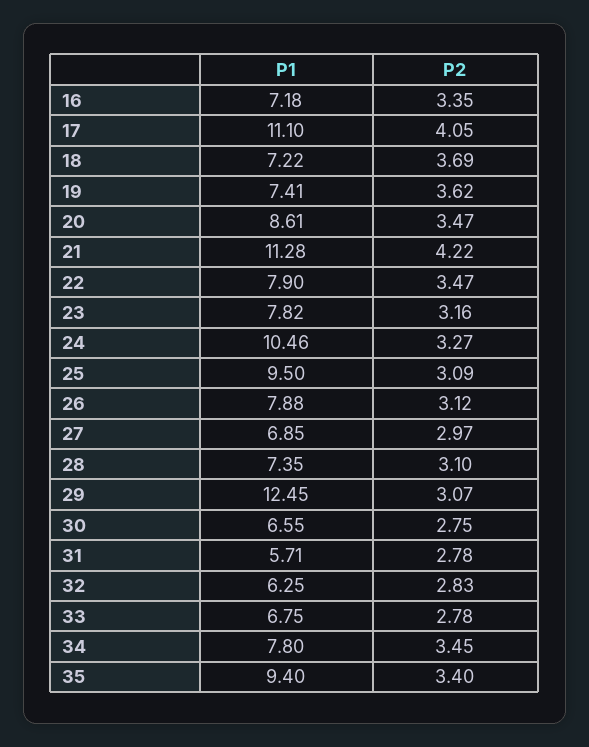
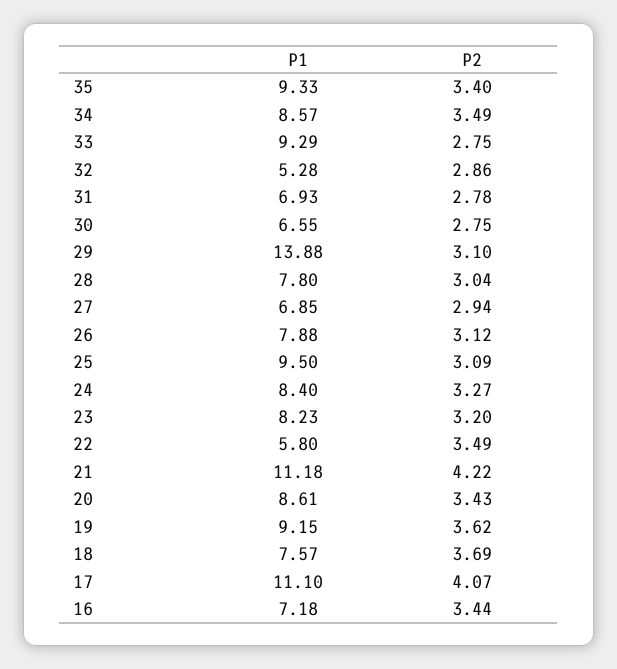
P2, 16: 3.35 -> 3.44
P2, 17: 4.05 -> 4.07
P1, 18: 7.22 -> 7.57
P1, 19: 7.41 -> 9.15
P2, 20: 3.47 -> 3.43
P1, 21: 11.28 -> 11.18
P1, 22: 7.9 -> 5.8
P2, 22: 3.47 -> 3.49
P1, 23: 7.82 -> 8.23
P2, 23: 3.16 -> 3.2
P1, 24: 10.46 -> 8.4
P2, 27: 2.97 -> 2.94
P1, 28: 7.35 -> 7.8
P2, 28: 3.1 -> 3.04
P1, 29: 12.45 -> 13.88
P2, 29: 3.07 -> 3.1
P1, 31: 5.71 -> 6.93
P1, 32: 6.25 -> 5.28
P2, 32: 2.83 -> 2.86
P1, 33: 6.75 -> 9.29
P2, 33: 2.78 -> 2.75
P1, 34: 7.8 -> 8.57
P2, 34: 3.45 -> 3.49
P1, 35: 9.4 -> 9.33

